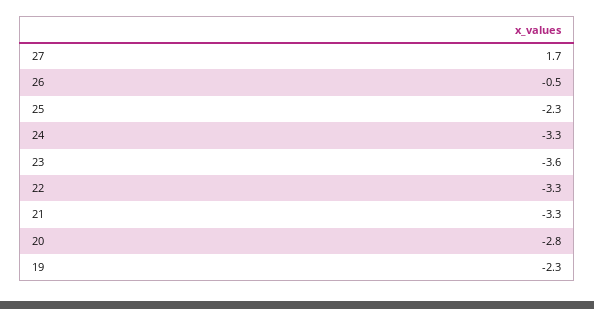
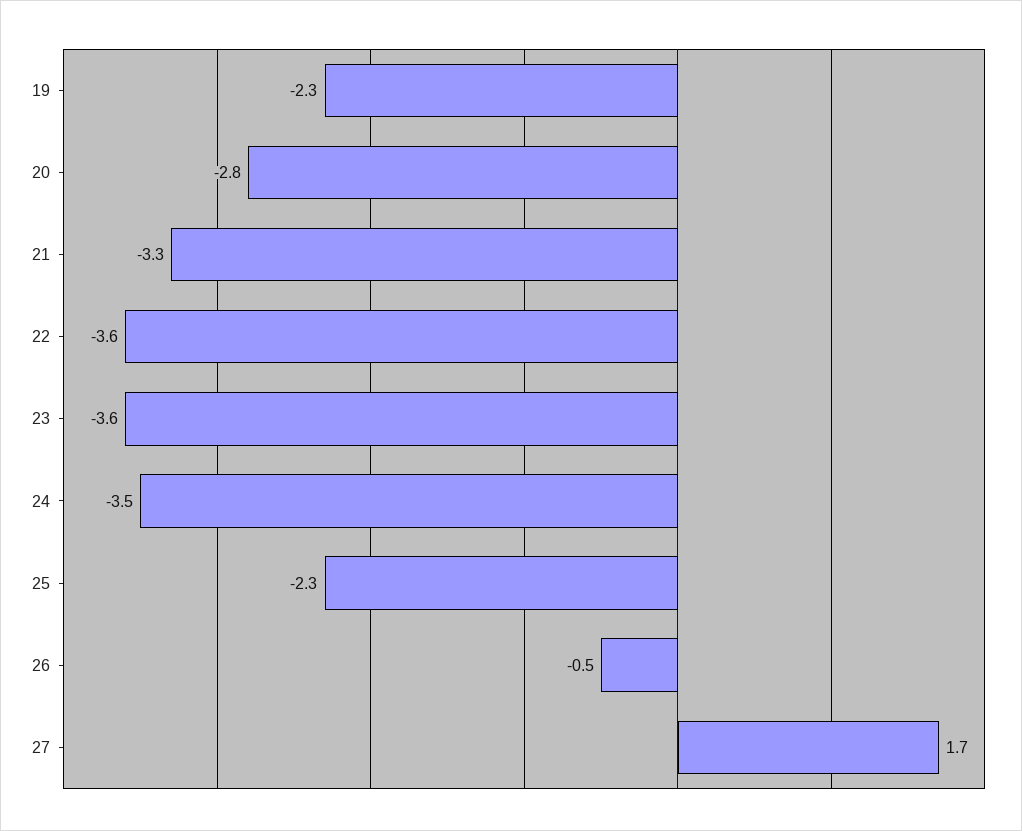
24: -3.3 -> -3.5
22: -3.3 -> -3.6

